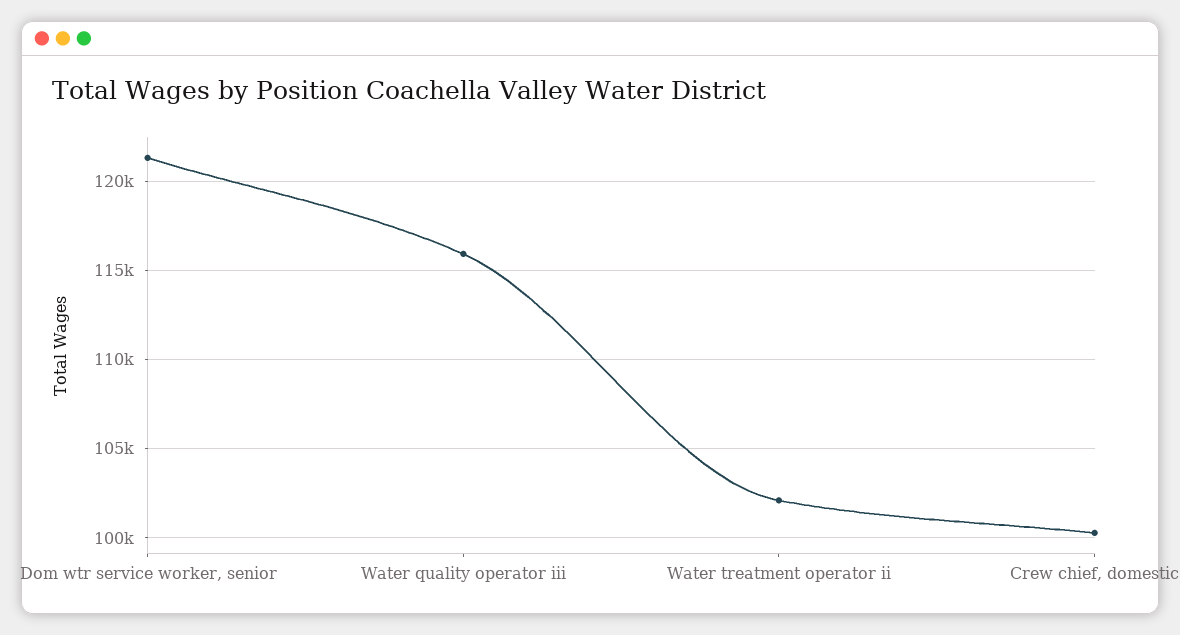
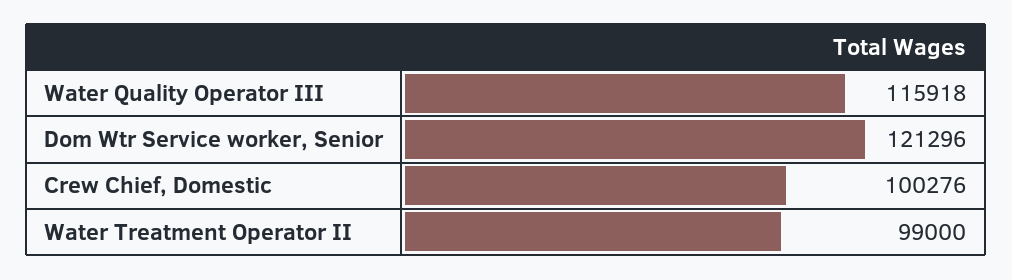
Water treatment operator ii: 102000 -> 99000

